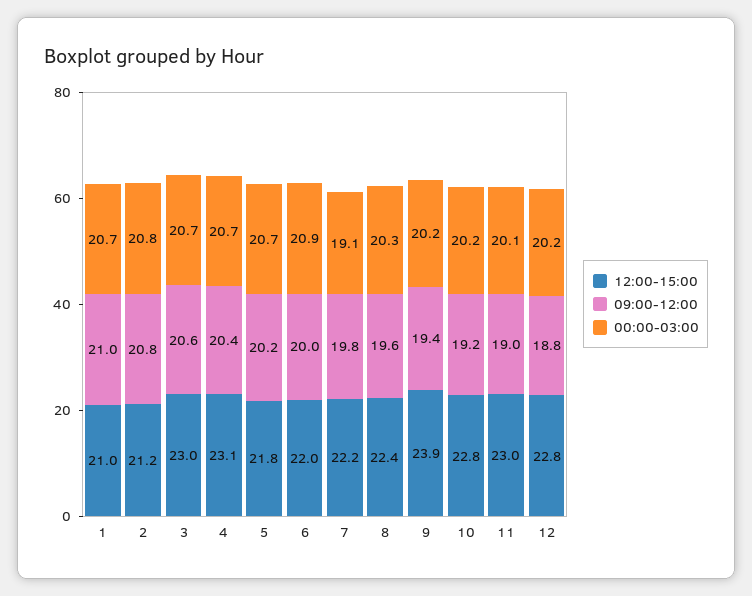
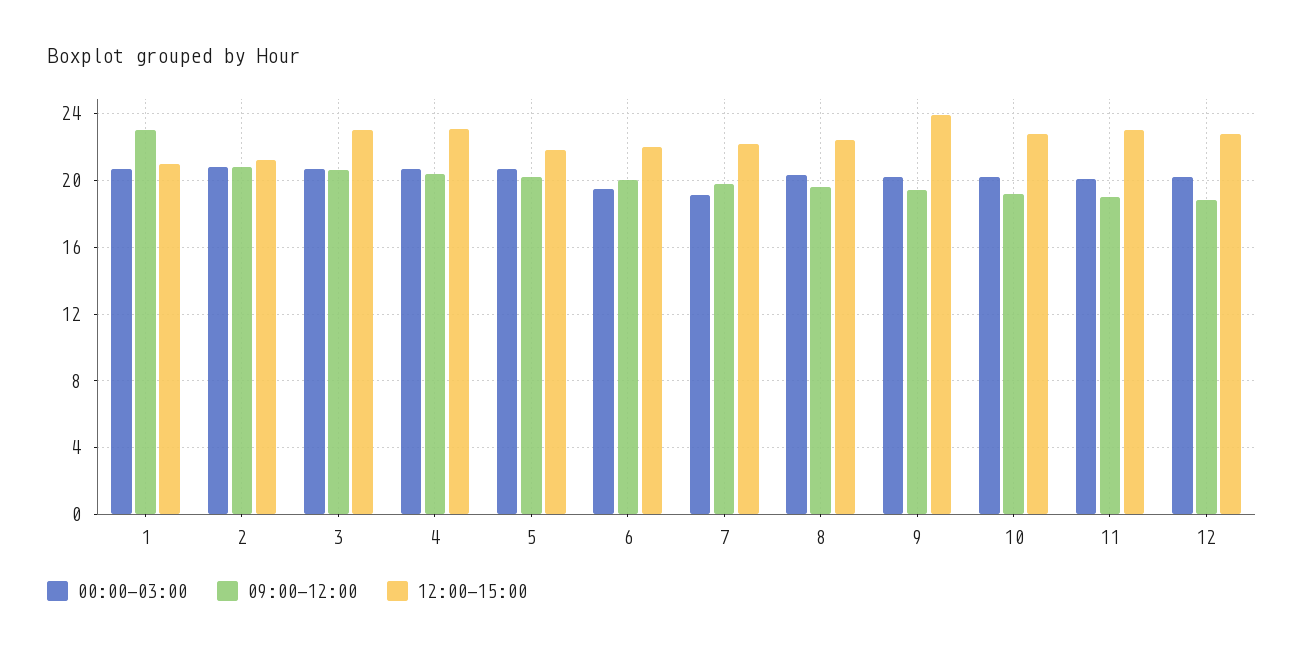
09:00-12:00, 1: 21 -> 23
00:00-03:00, 6: 20.9 -> 19.5

